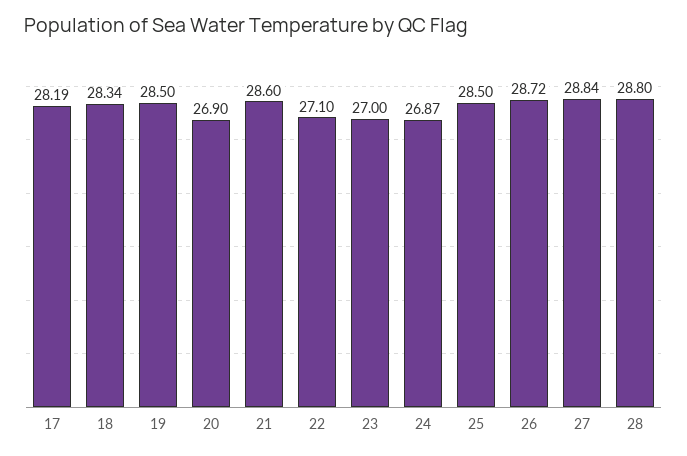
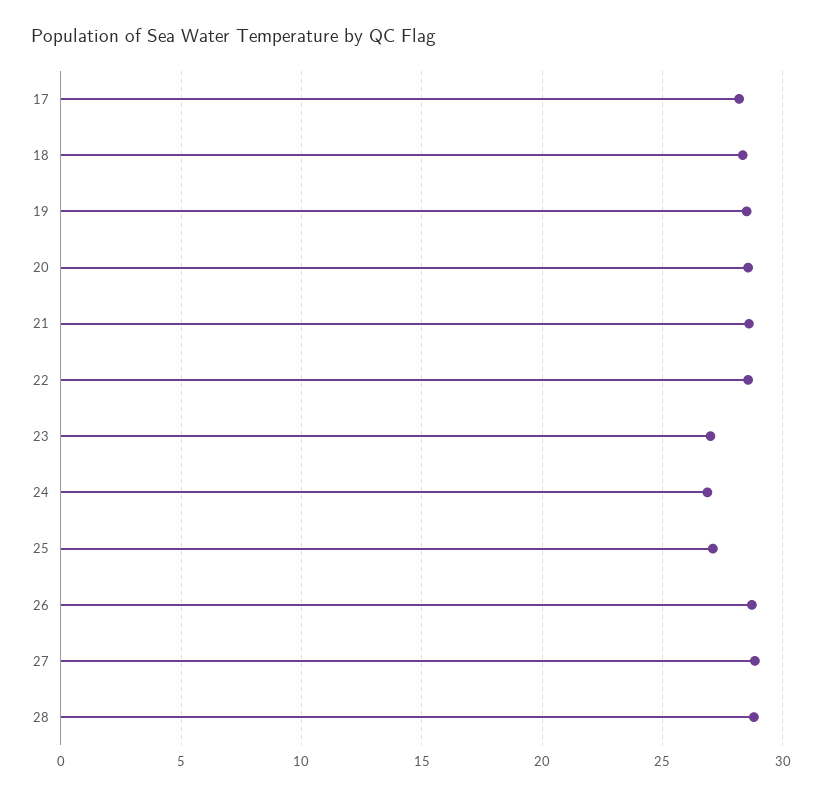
20: 26.9 -> 28.5
22: 27.1 -> 28.5
25: 28.5 -> 27

